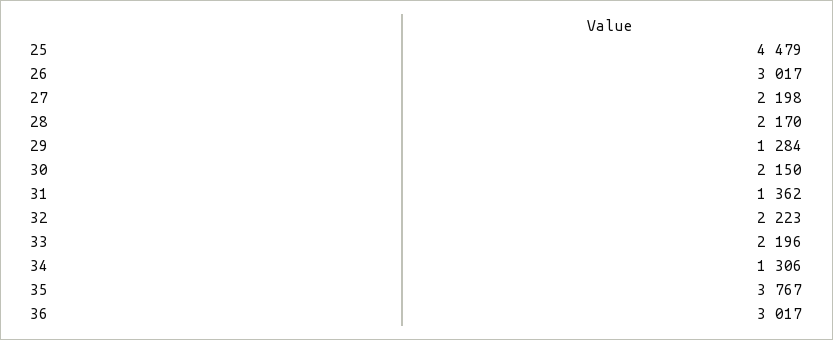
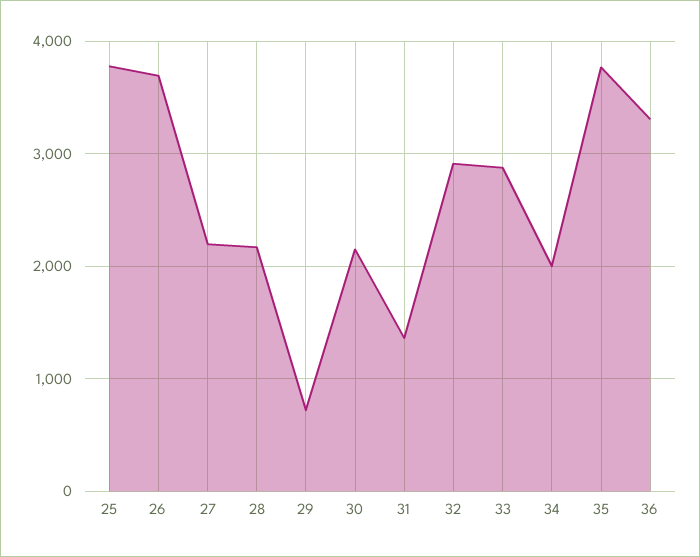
25: 4479 -> 3800
26: 3017 -> 3700
29: 1284 -> 700
32: 2223 -> 2900
33: 2196 -> 2900
34: 1306 -> 2000
36: 3017 -> 3300

